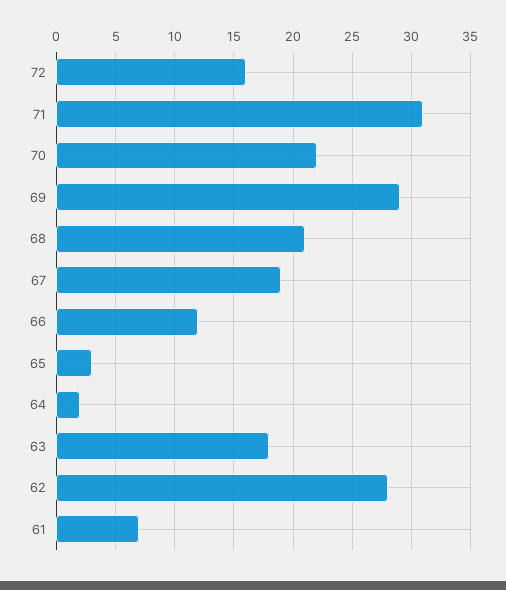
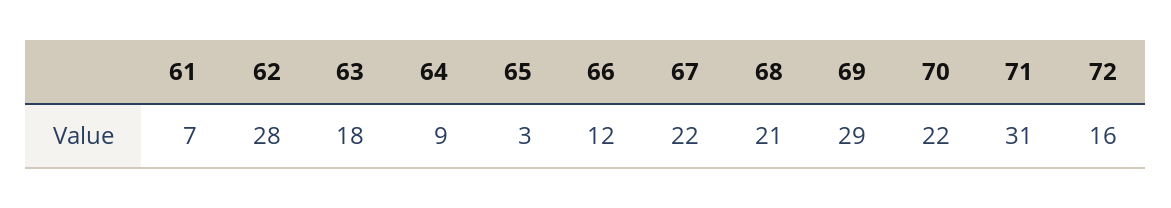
67: 19 -> 22
64: 2 -> 9

